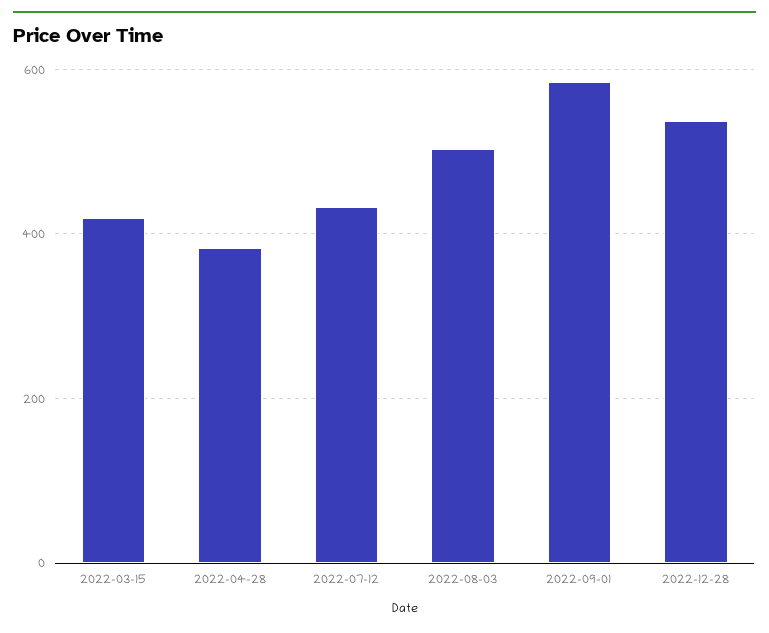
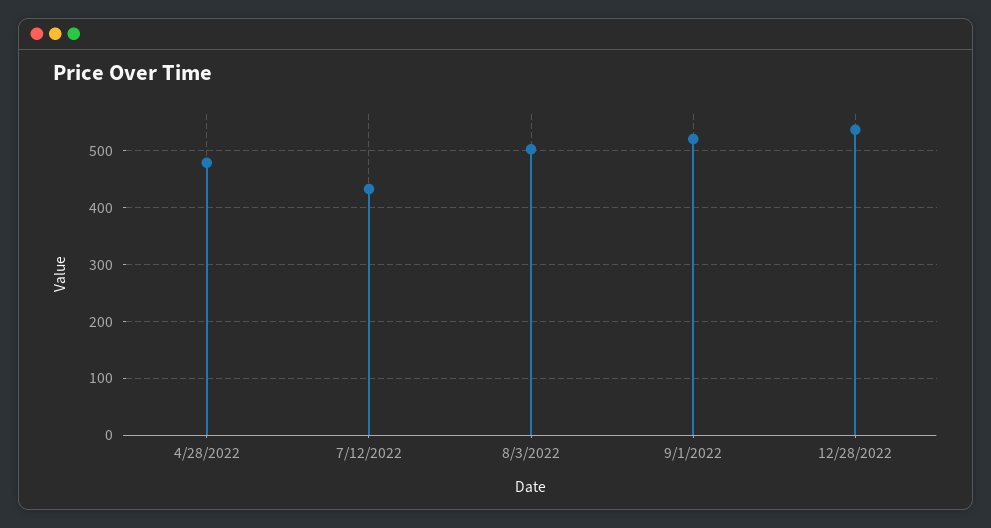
2022-03-15: 420 -> none
2022-04-28: 380 -> 480
2022-09-01: 580 -> 520

